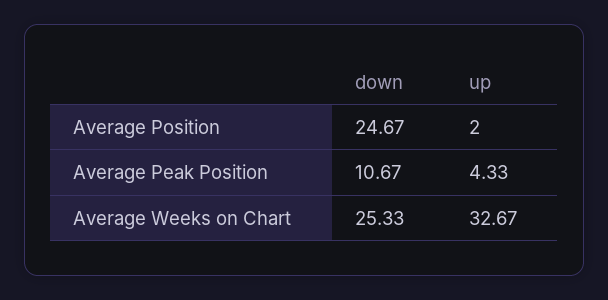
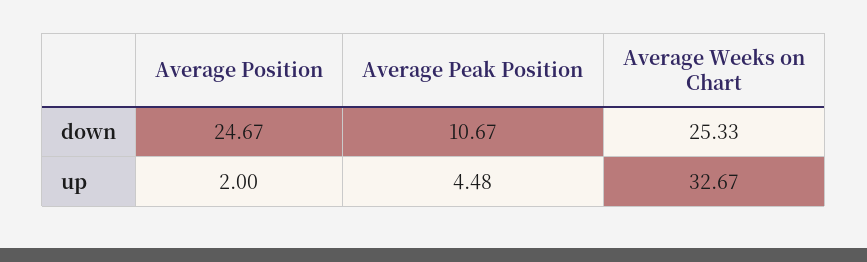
up, Average Peak Position: 4.33 -> 4.48

